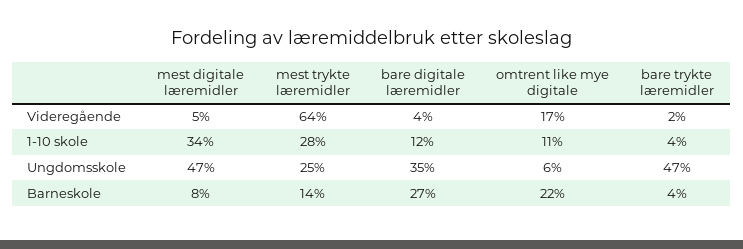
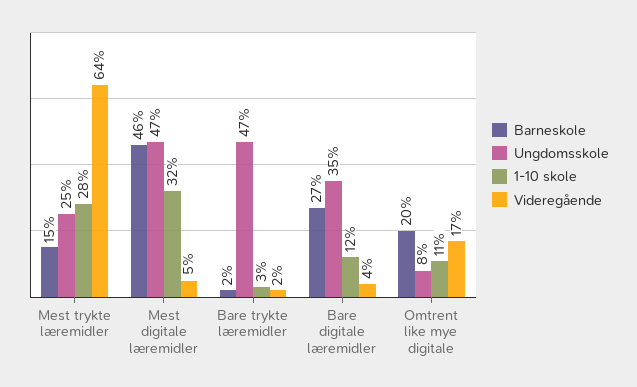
1-10 skole, mest digitale læremidler: 34 -> 32
1-10 skole, bare trykte læremidler: 4 -> 3
Ungdomsskole, omtrent like mye digitale: 6 -> 8
Barneskole, mest digitale læremidler: 8 -> 46
Barneskole, mest trykte læremidler: 14 -> 15
Barneskole, omtrent like mye digitale: 22 -> 20
Barneskole, bare trykte læremidler: 4 -> 2

